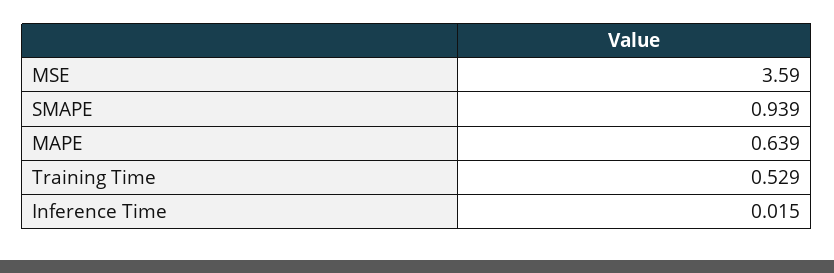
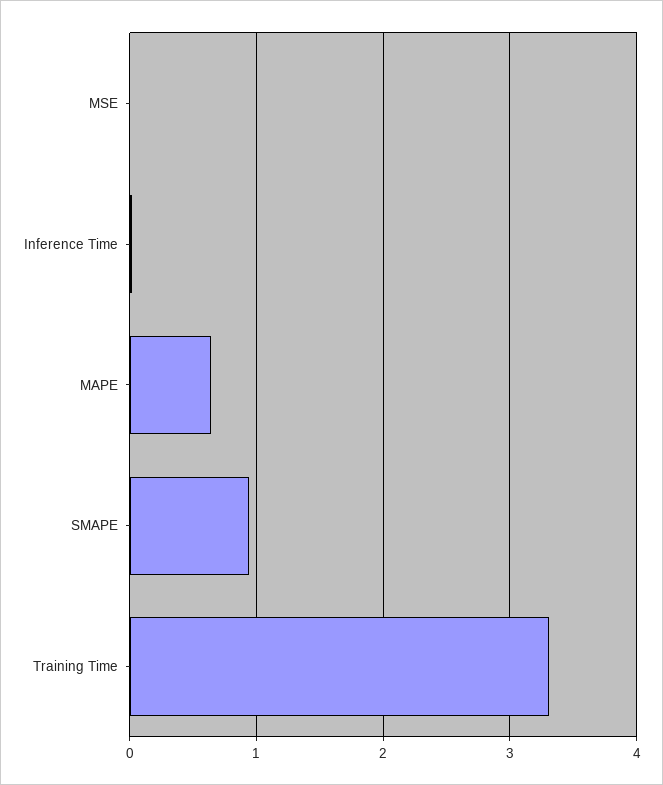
MSE: 3.59 -> 0
Training Time: 0.529 -> 3.3

